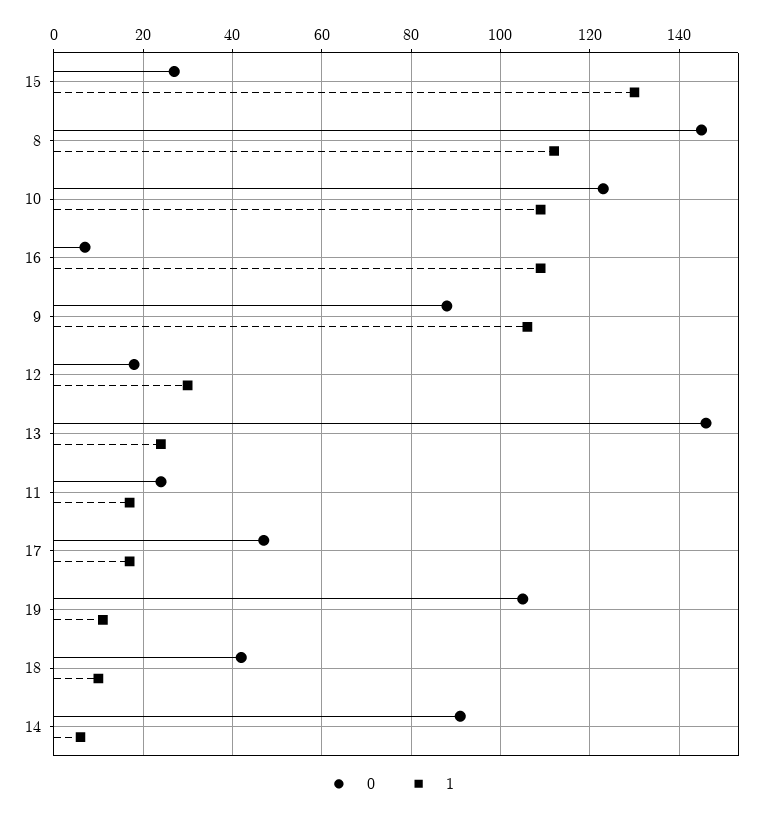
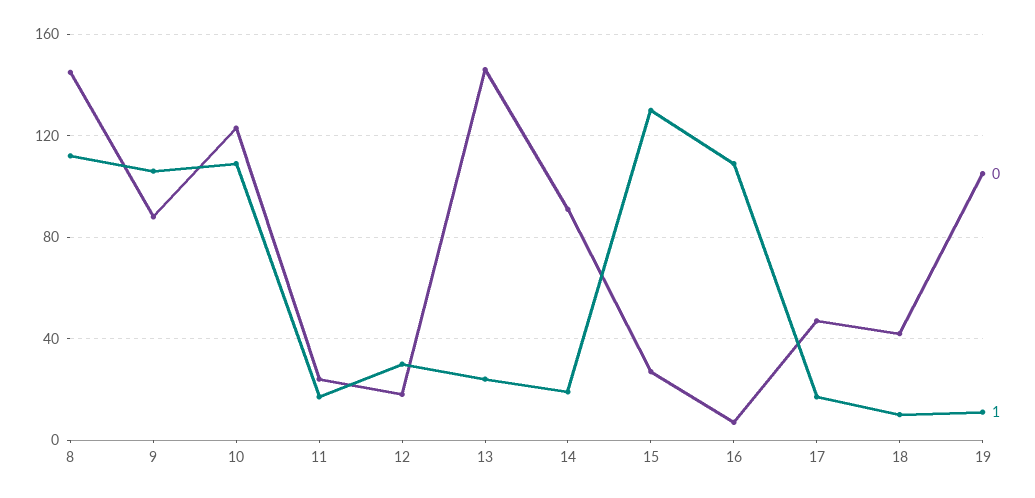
1, 14: 5 -> 20

